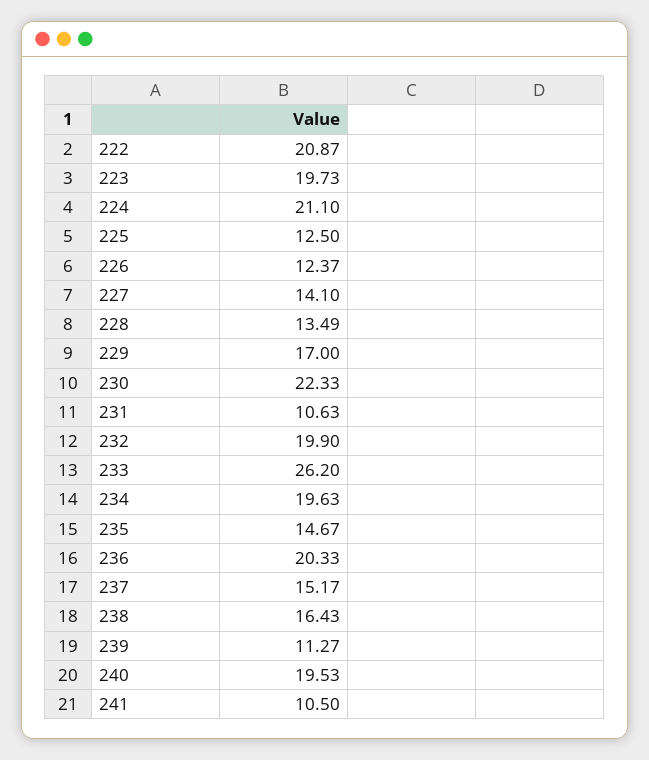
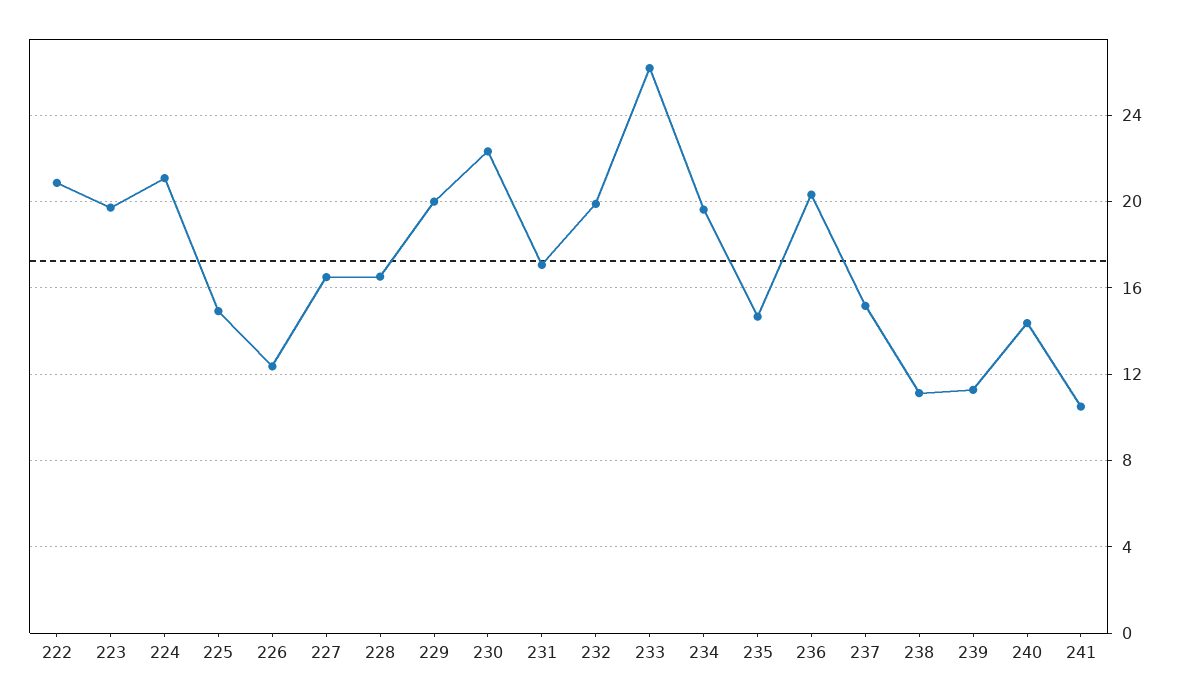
225: 12.5 -> 15
227: 14.1 -> 16.5
228: 13.49 -> 16.5
229: 17 -> 20
231: 10.63 -> 17
238: 16.43 -> 11
240: 19.53 -> 14.5

